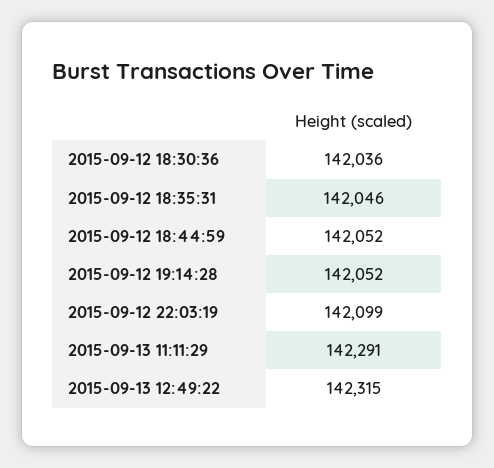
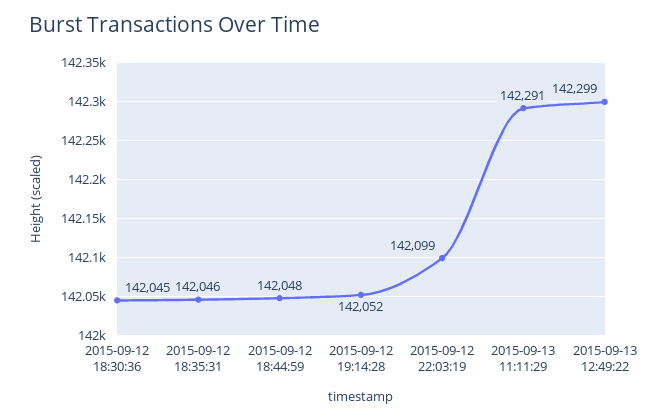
2015-09-12 18:30:36: 142036 -> 142045
2015-09-12 18:44:59: 142052 -> 142048
2015-09-13 12:49:22: 142315 -> 142299

